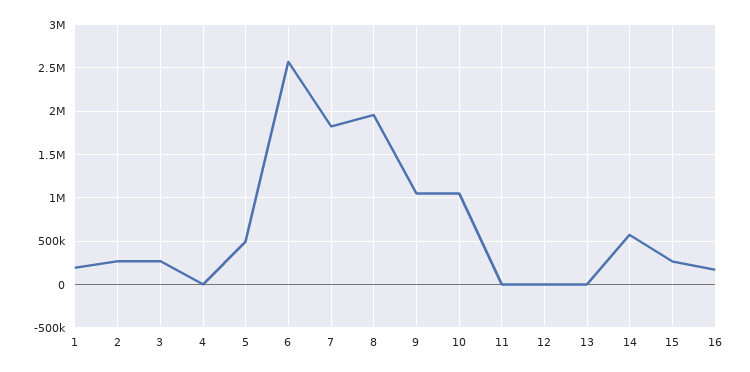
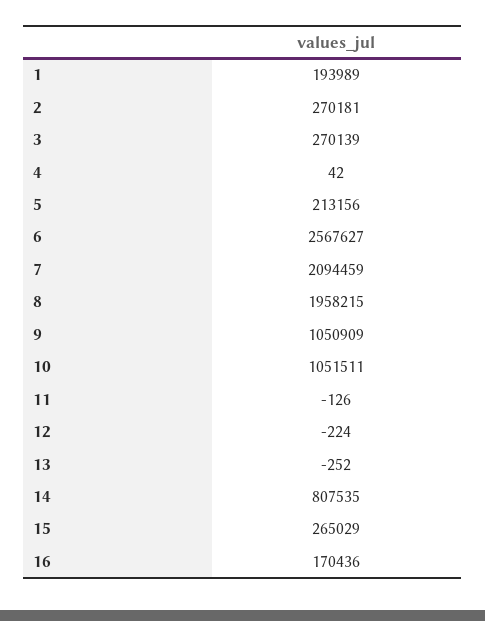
5: 500000 -> 213156
7: 1800000 -> 2094459
14: 600000 -> 807535

